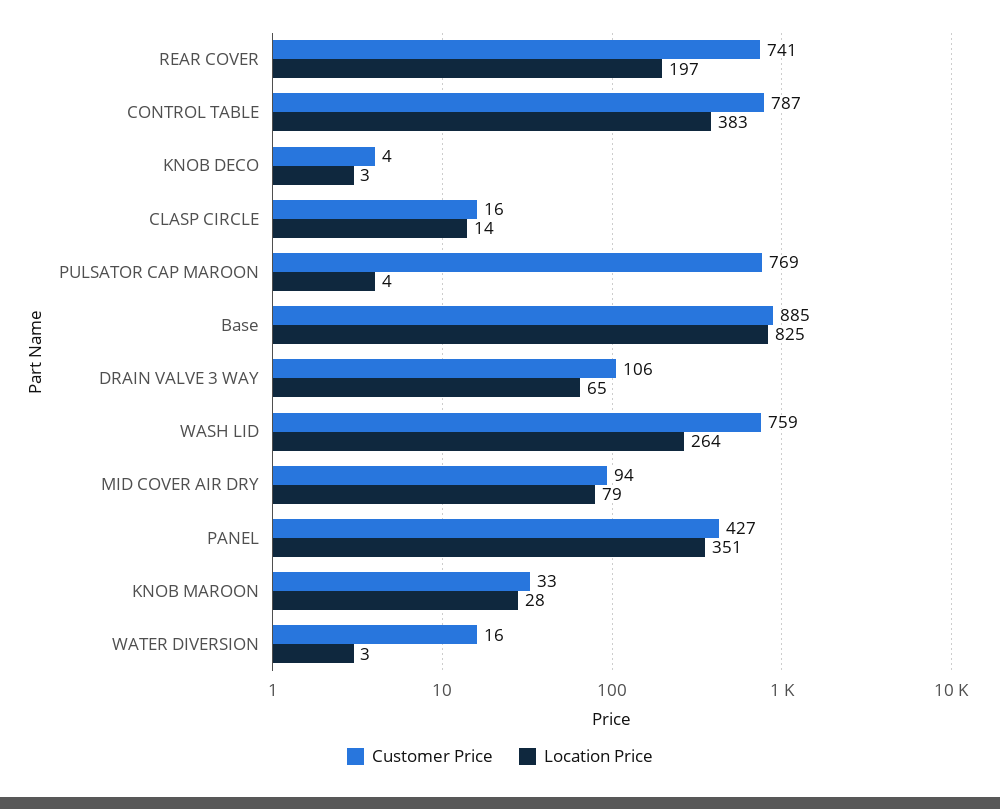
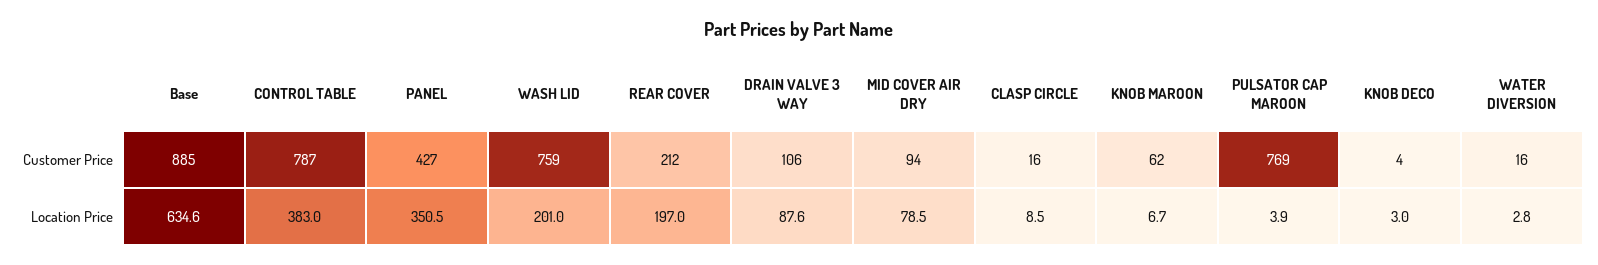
Customer Price, REAR COVER: 741 -> 212
Location Price, CLASP CIRCLE: 14 -> 8.5
Location Price, Base: 825 -> 634.6
Location Price, DRAIN VALVE 3 WAY: 65 -> 87.6
Location Price, WASH LID: 264 -> 201
Customer Price, KNOB MAROON: 33 -> 62
Location Price, KNOB MAROON: 28 -> 6.7

